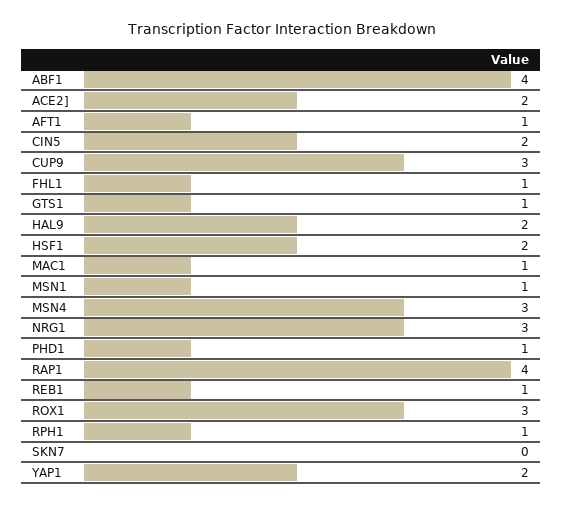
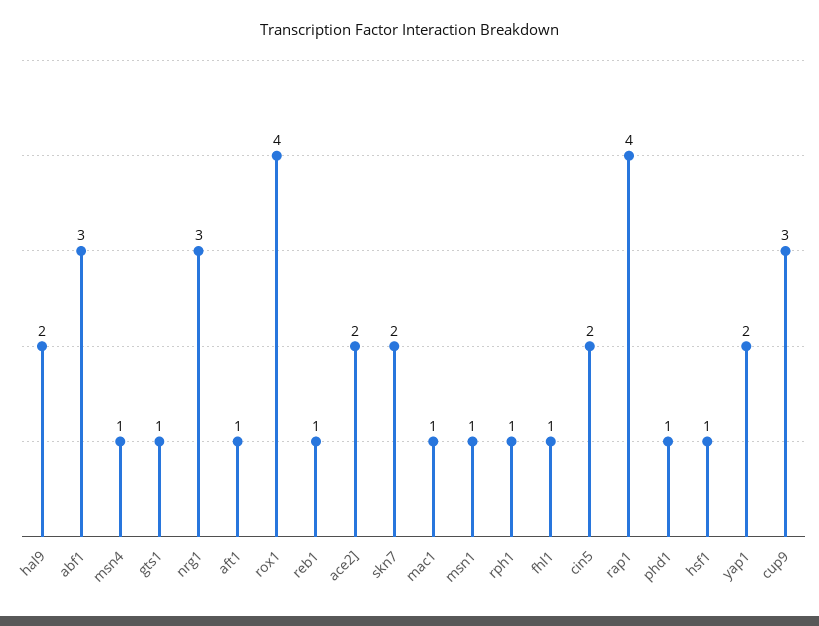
ABF1: 4 -> 3
HSF1: 2 -> 1
MSN4: 3 -> 1
ROX1: 3 -> 4
SKN7: 0 -> 2

